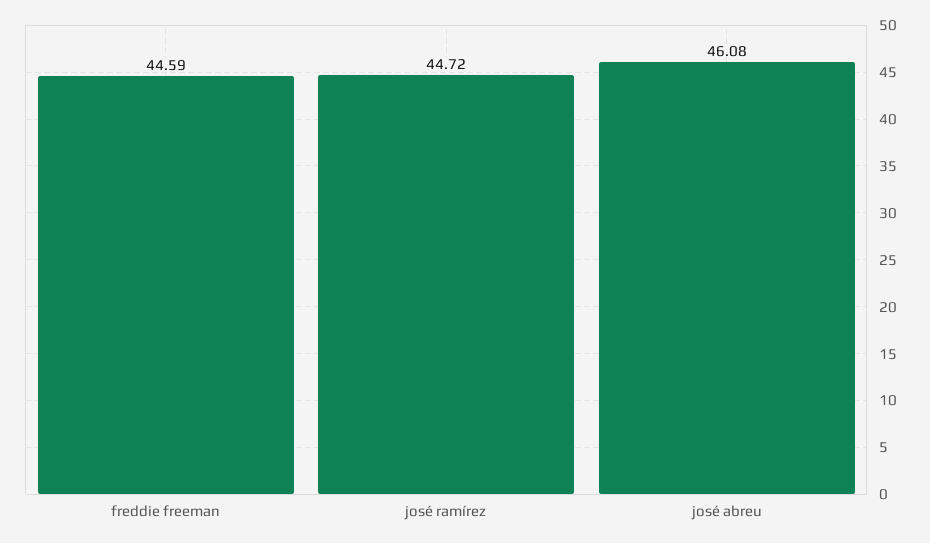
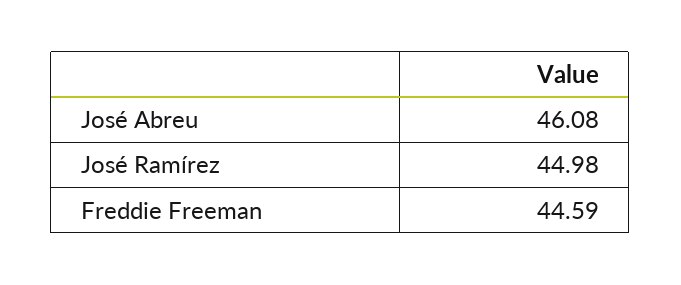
josé ramírez: 44.72 -> 44.98

